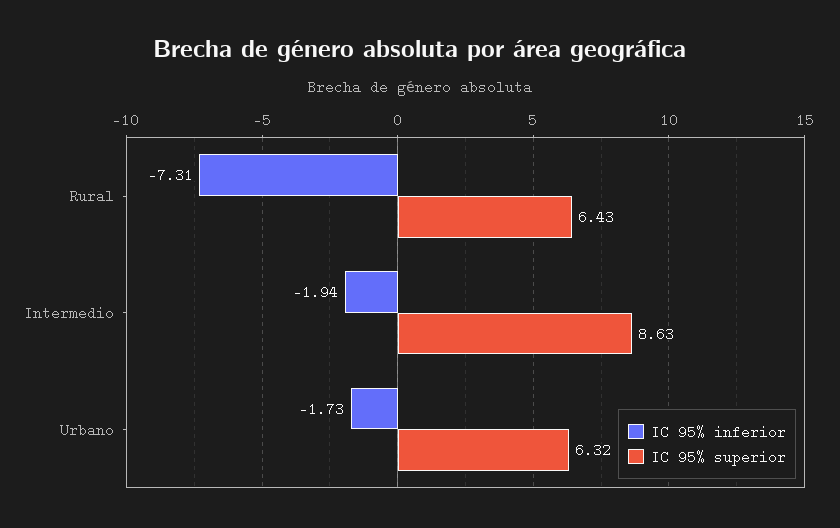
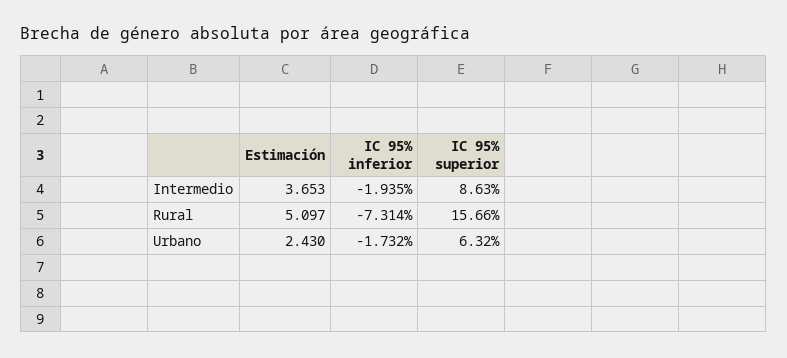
IC 95% superior, Rural: 6.43 -> 15.66
Estimación, Intermedio: none -> 3.653
Estimación, Rural: none -> 5.097
Estimación, Urbano: none -> 2.43

